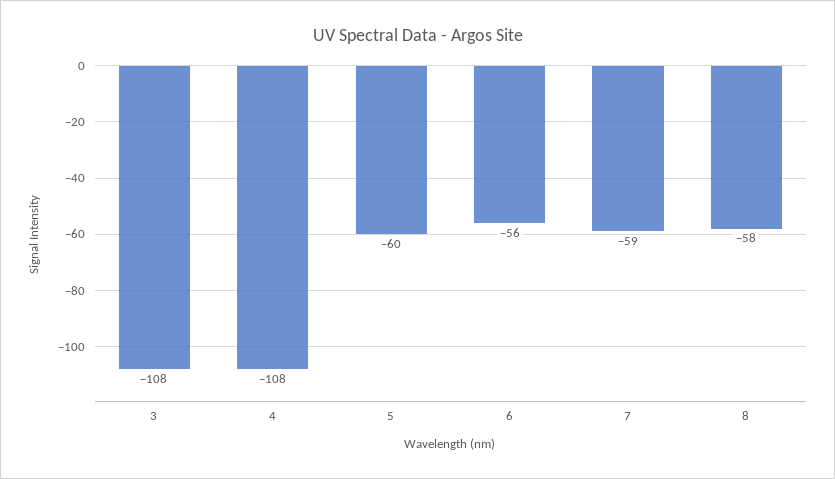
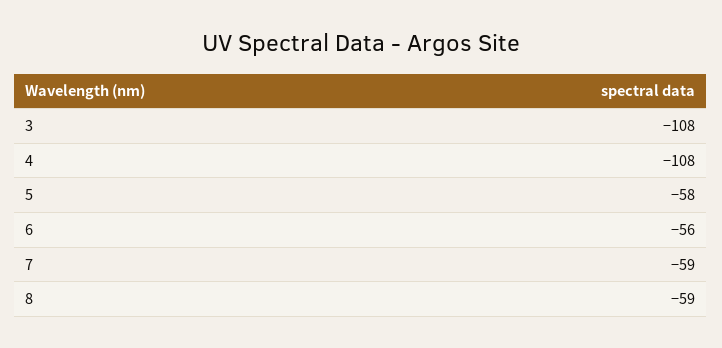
5: -60 -> -58
8: -58 -> -59

